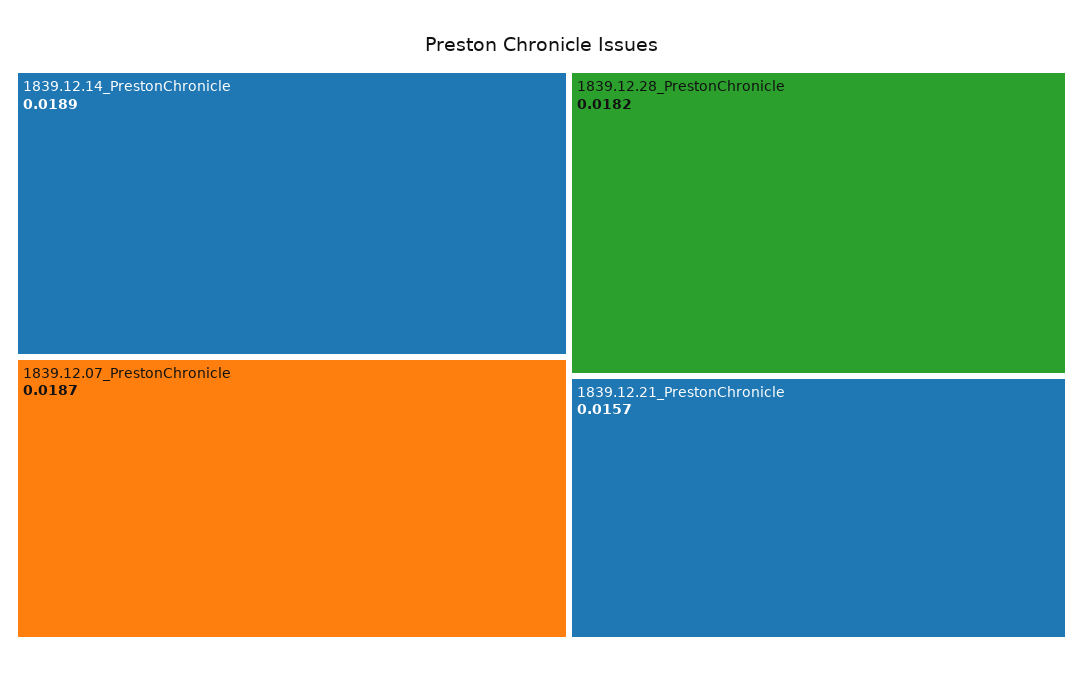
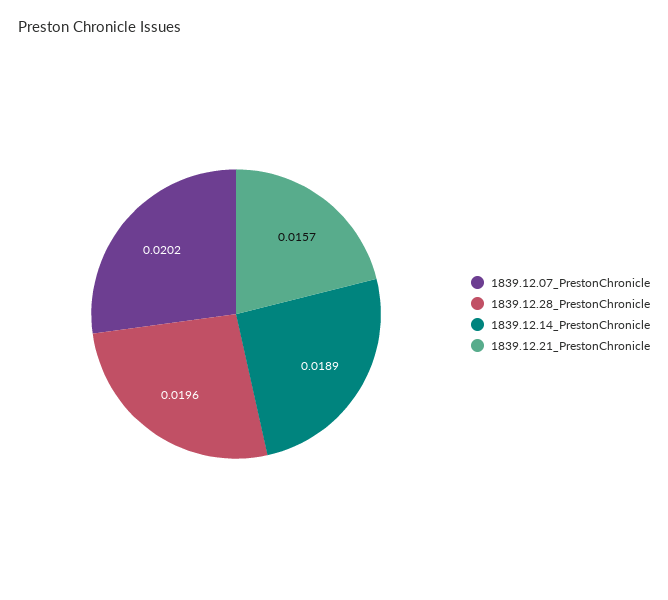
1839.12.07_PrestonChronicle: 0.0187 -> 0.0202
1839.12.28_PrestonChronicle: 0.0182 -> 0.0196

